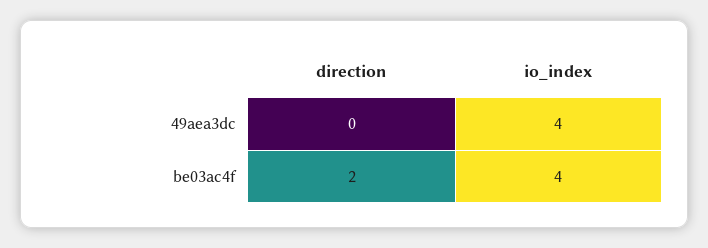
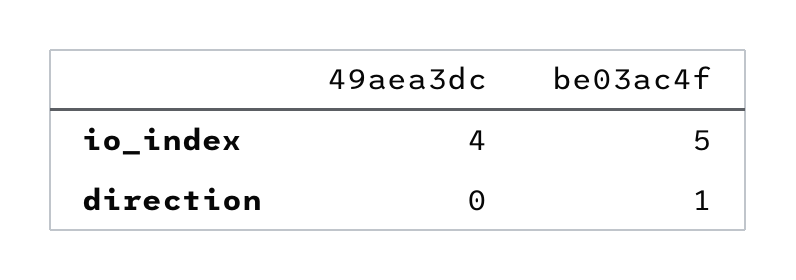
direction, be03ac4f: 2 -> 1
io_index, be03ac4f: 4 -> 5

